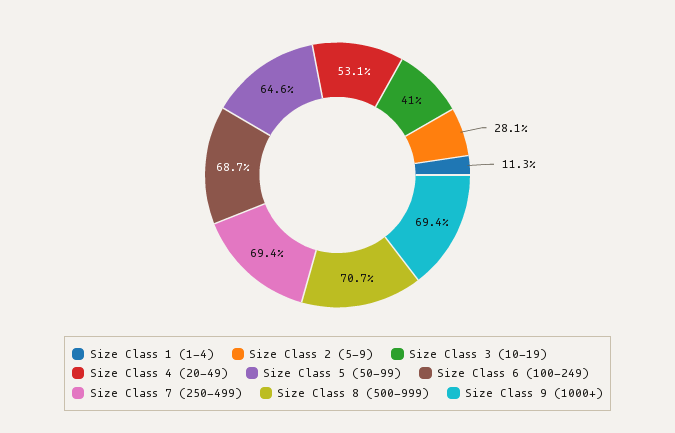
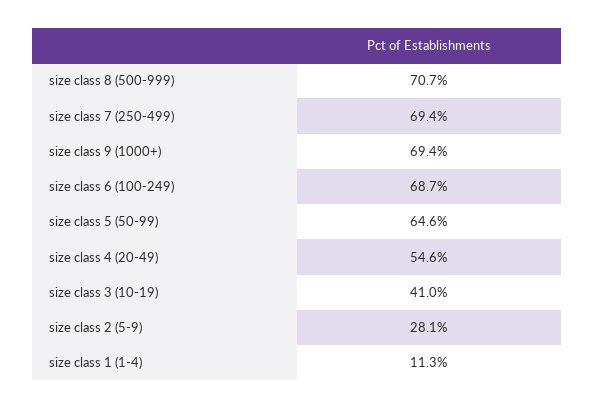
Size Class 4 (20-49): 53.1 -> 54.6

